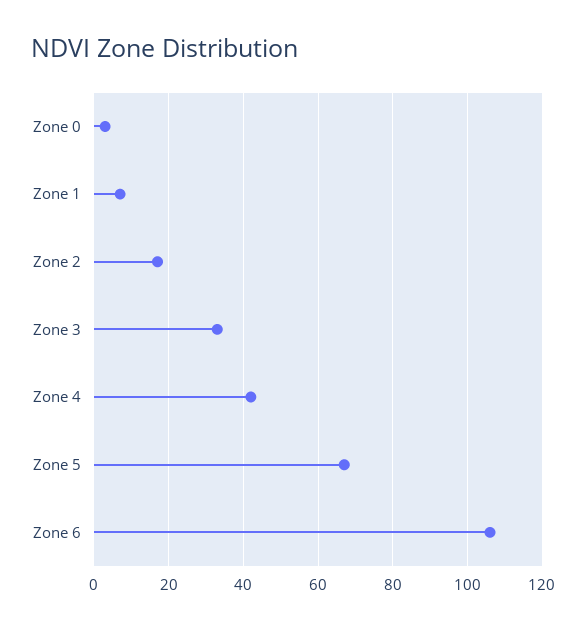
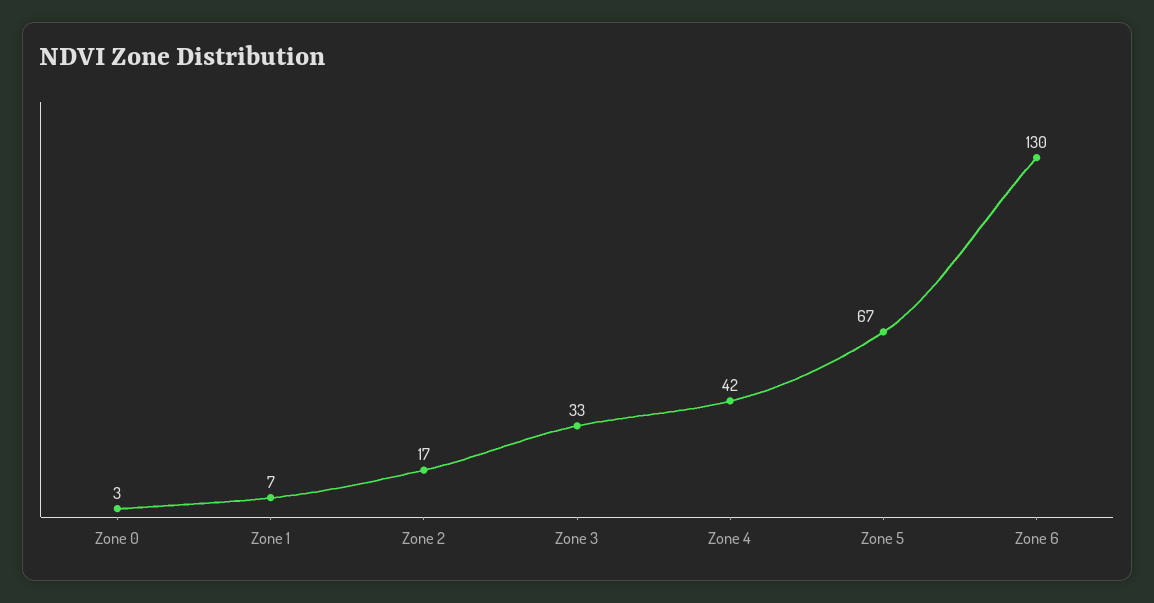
Zone 6: 105 -> 130

